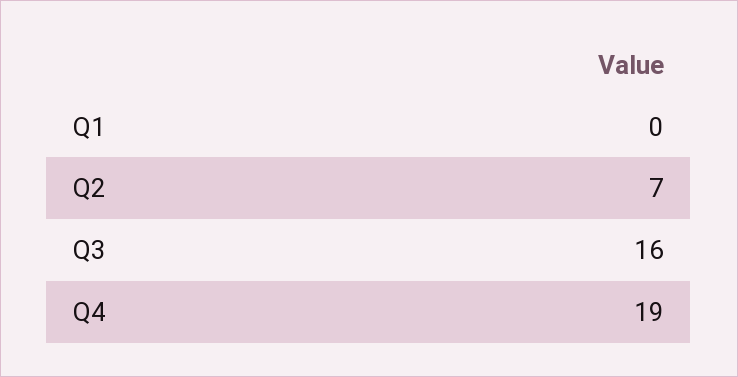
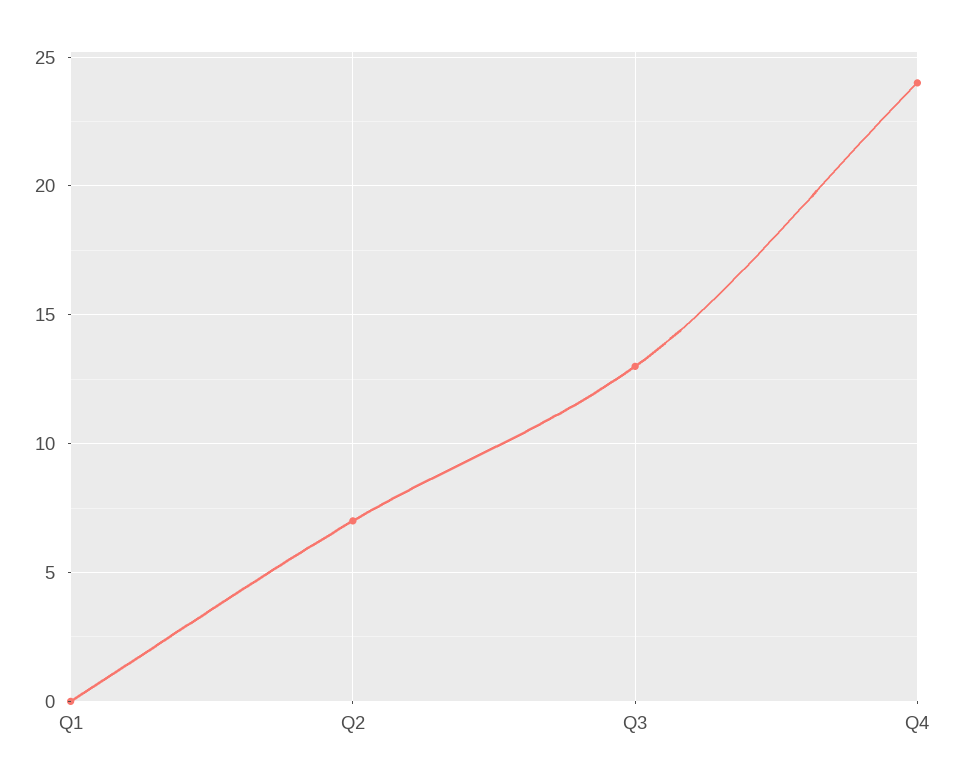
Q3: 16 -> 13
Q4: 19 -> 24

